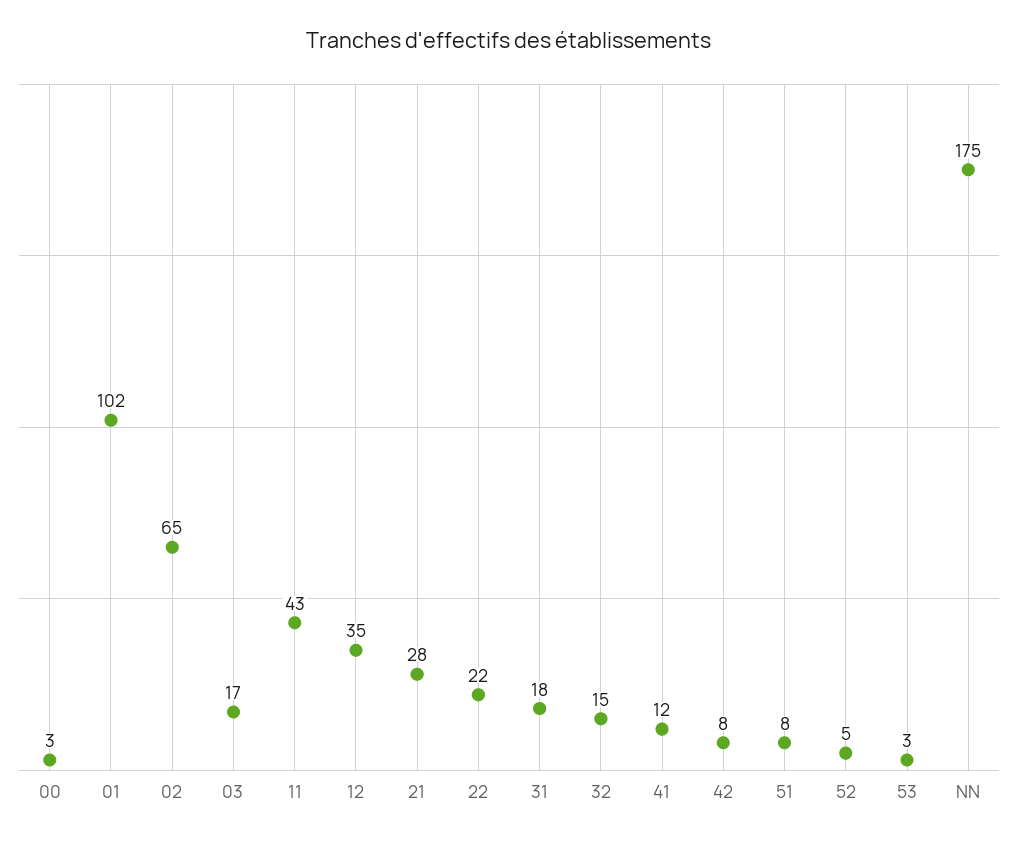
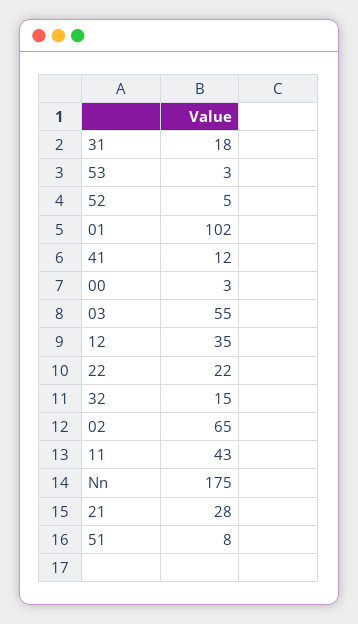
03: 17 -> 55
42: 8 -> none

